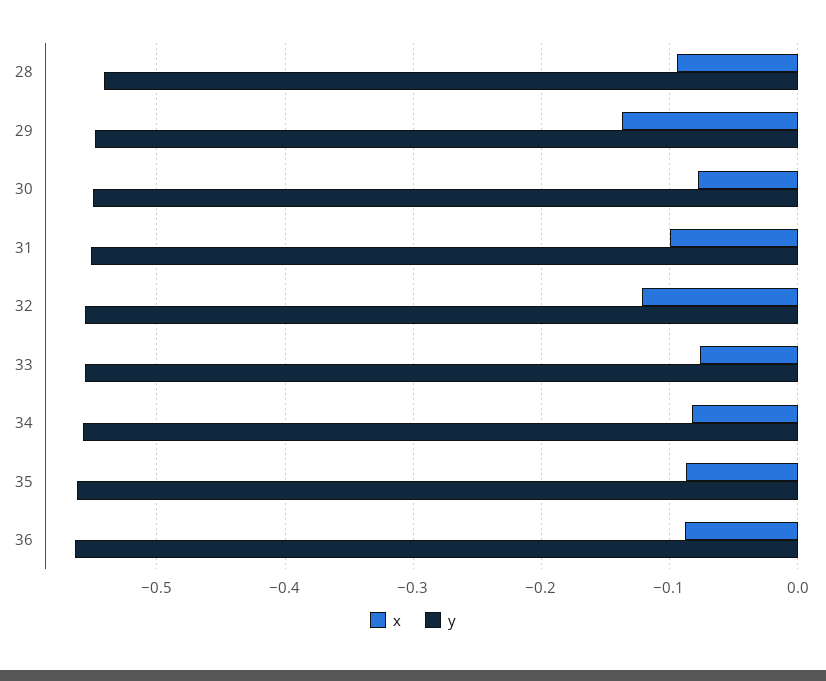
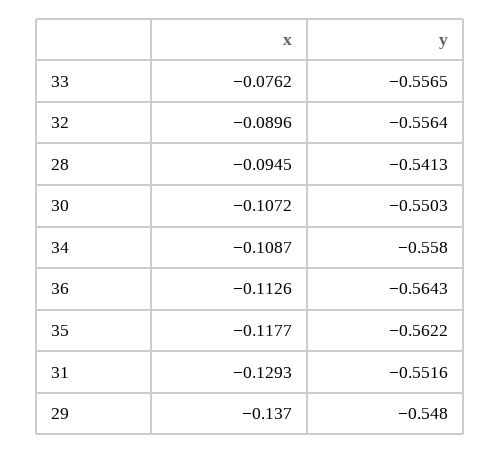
x, 30: -0.08 -> -0.1072
x, 31: -0.1 -> -0.1293
x, 32: -0.12 -> -0.0896
x, 34: -0.08 -> -0.1087
x, 35: -0.09 -> -0.1177
x, 36: -0.09 -> -0.1126

